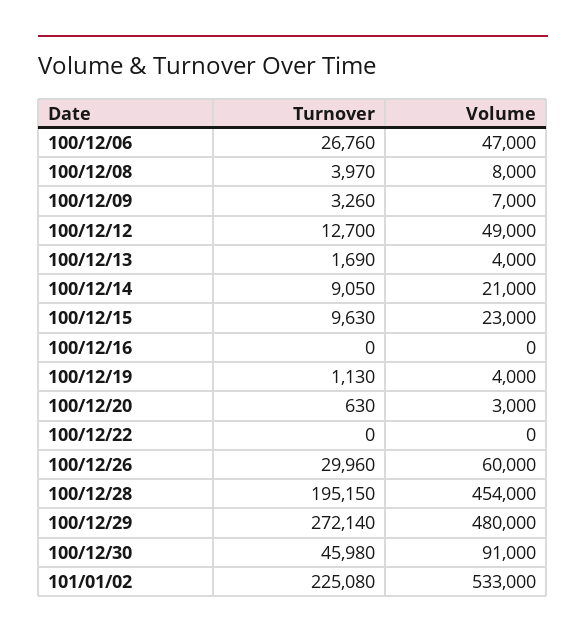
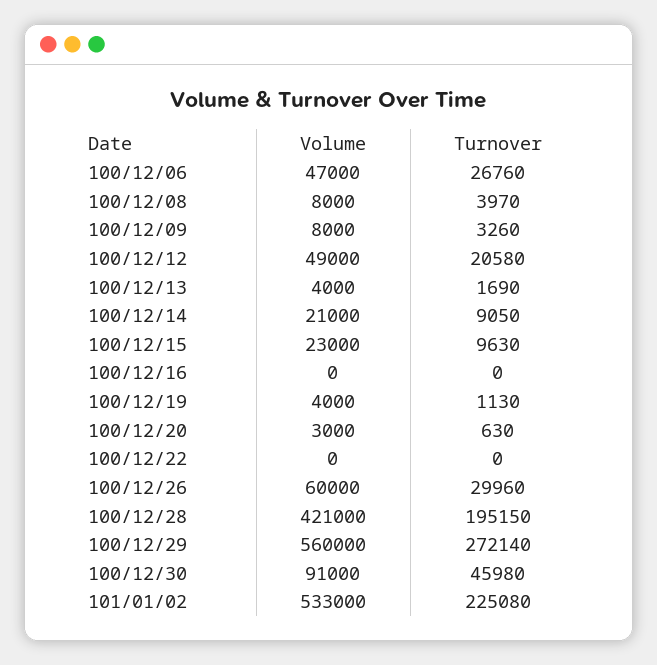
Volume, 100/12/09: 7000 -> 8000
Turnover, 100/12/12: 12700 -> 20580
Volume, 100/12/28: 454000 -> 421000
Volume, 100/12/29: 480000 -> 560000

